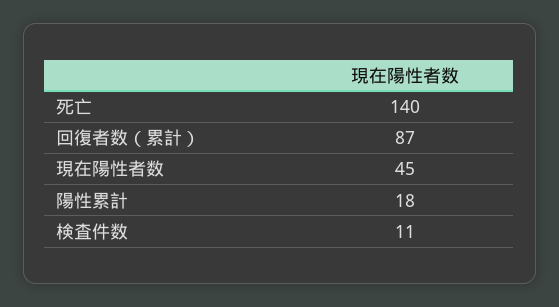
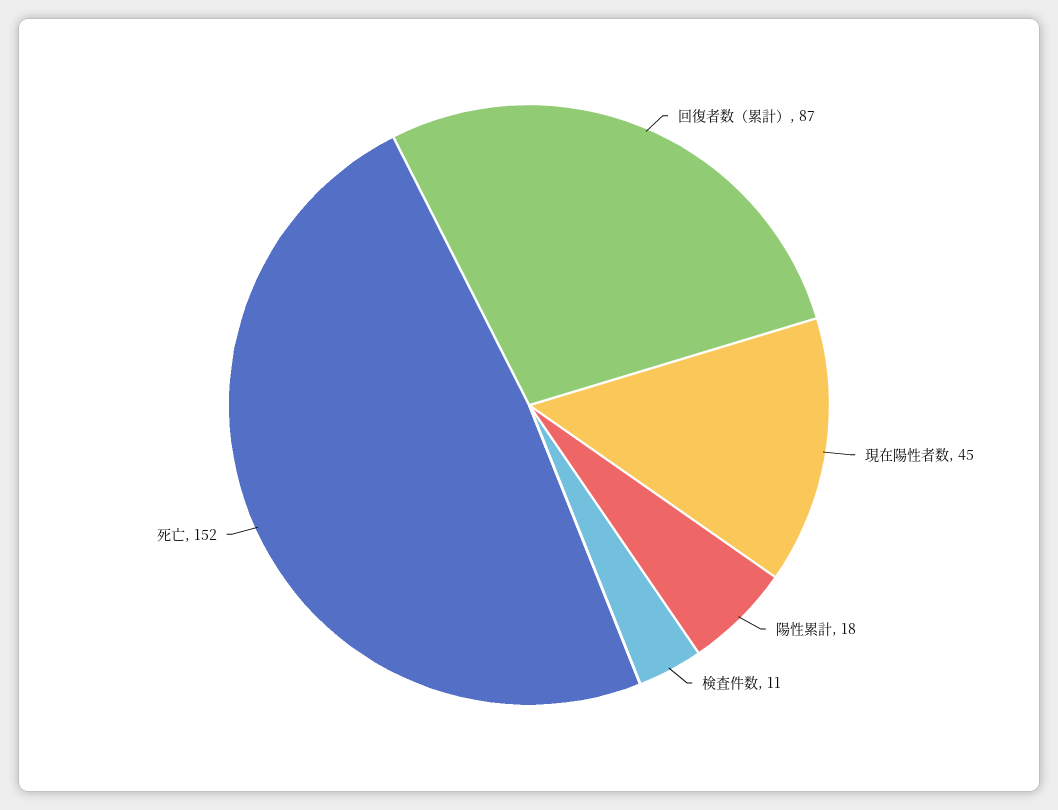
死亡: 140 -> 152

